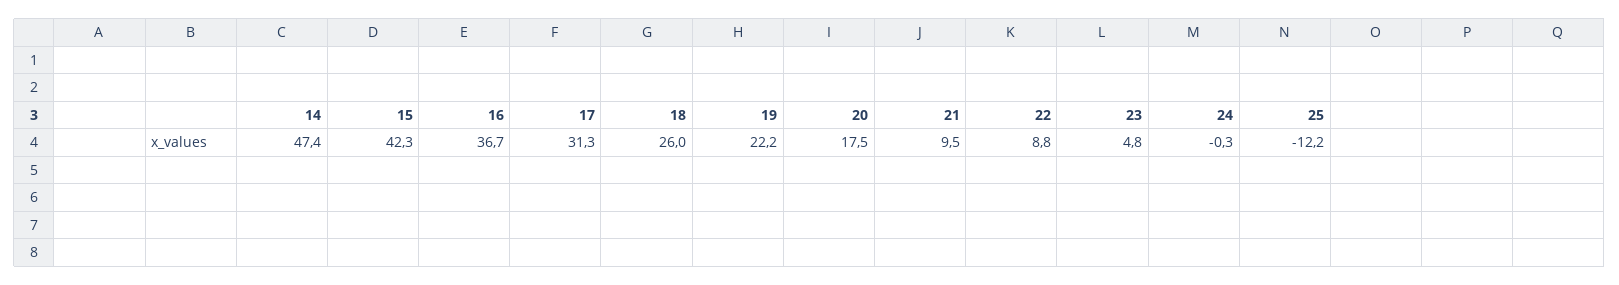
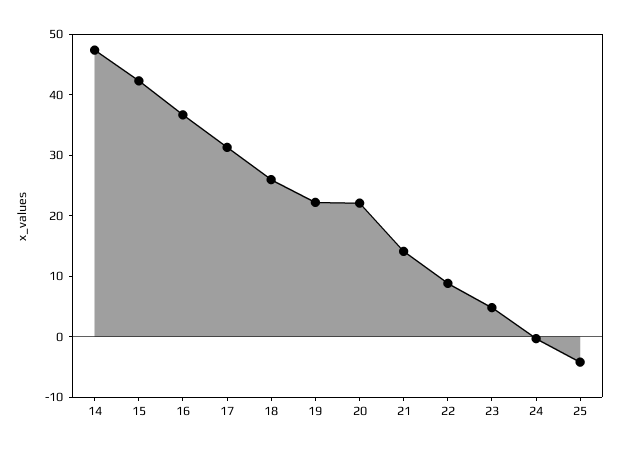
20: 17.5 -> 22
21: 9.5 -> 14
25: -12.2 -> -4

